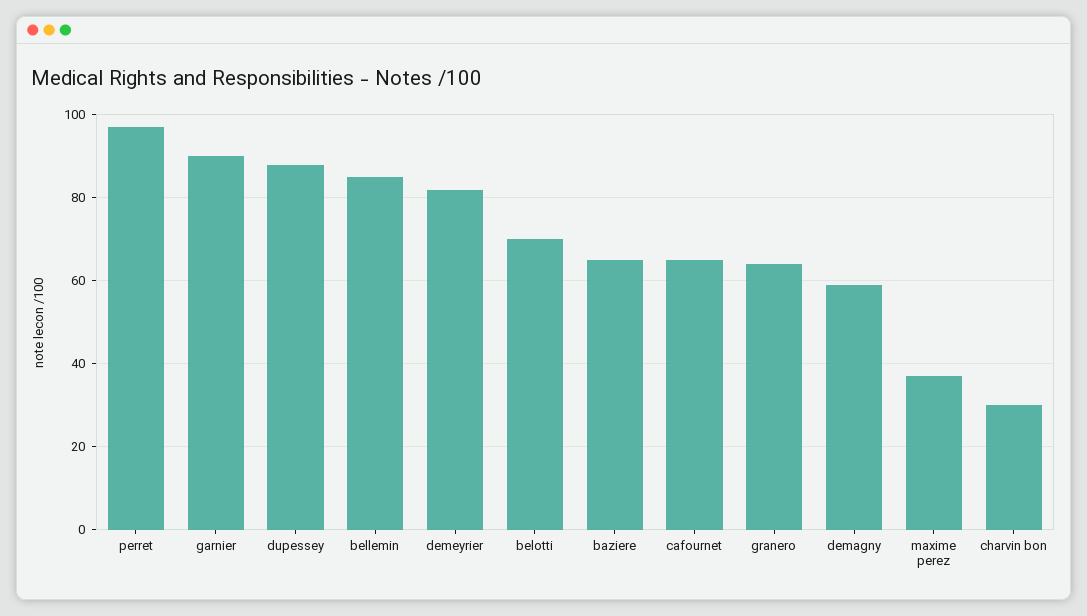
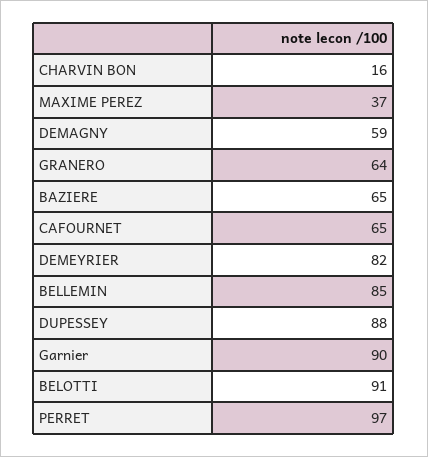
belotti: 70 -> 91
charvin bon: 30 -> 16

